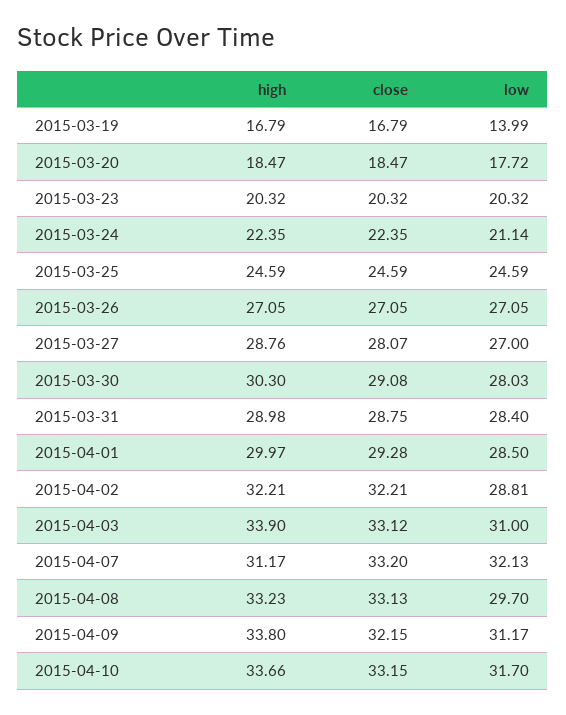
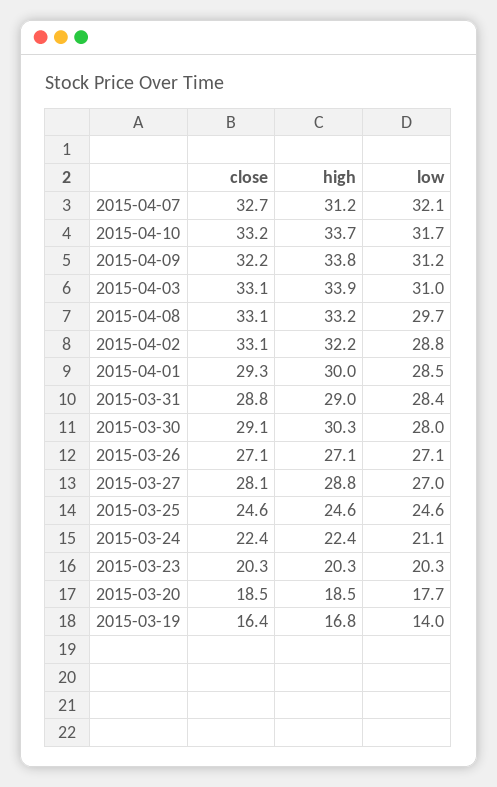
close, 2015-03-19: 16.79 -> 16.4
close, 2015-04-02: 32.21 -> 33.1
close, 2015-04-07: 33.2 -> 32.7

